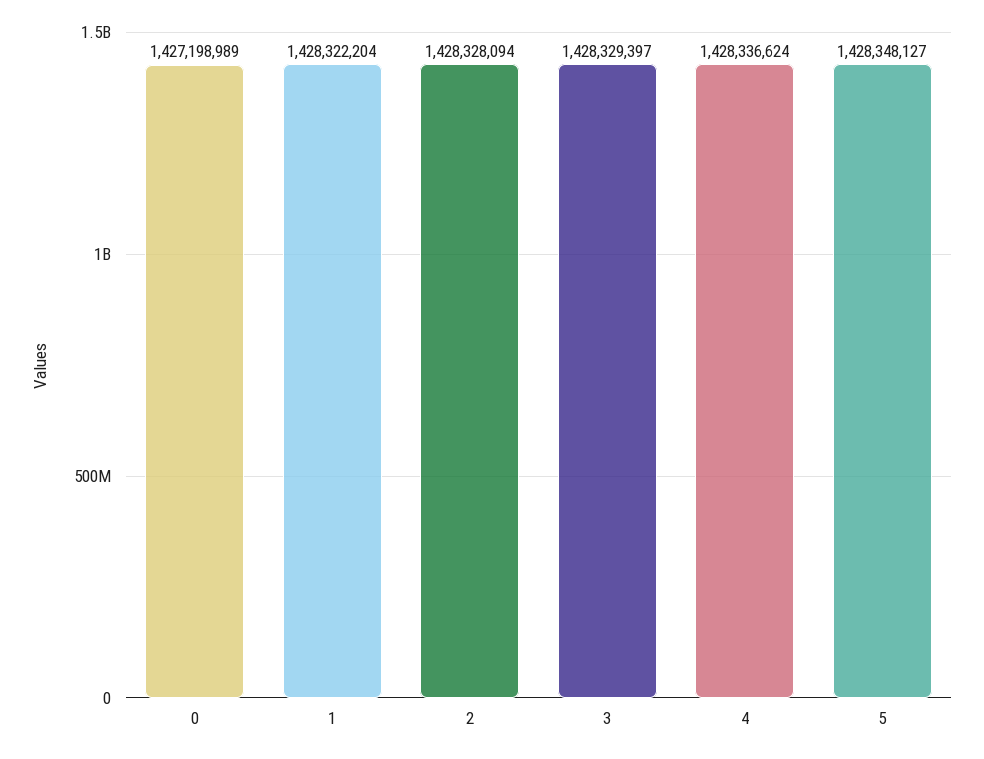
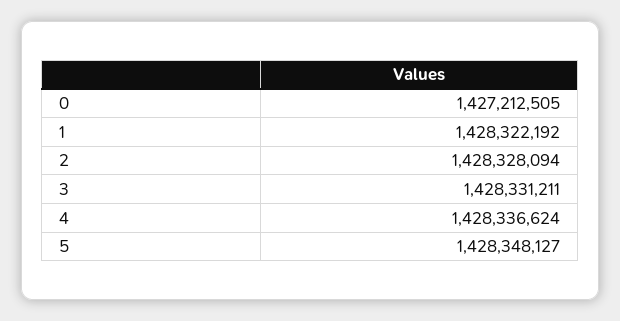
0: 1427198989 -> 1427212505
1: 1428322204 -> 1428322192
3: 1428329397 -> 1428331211

